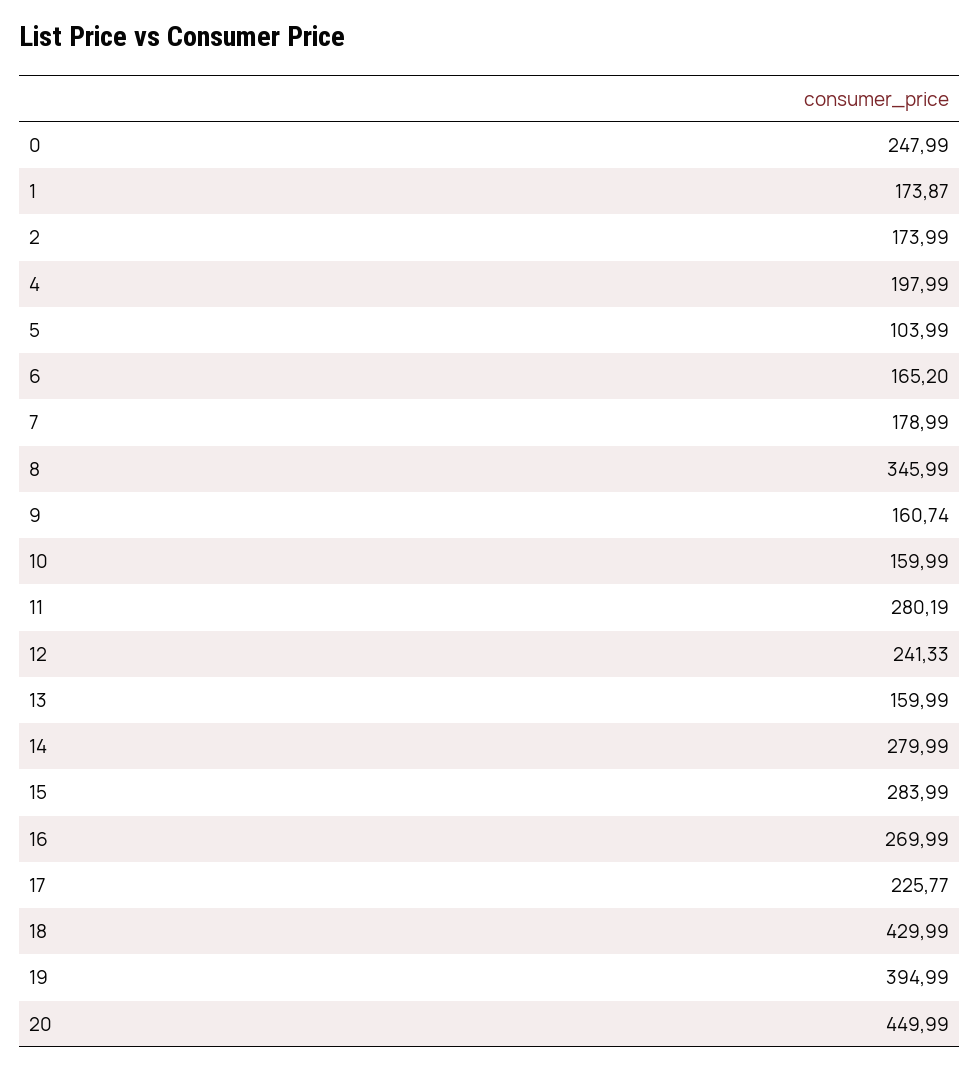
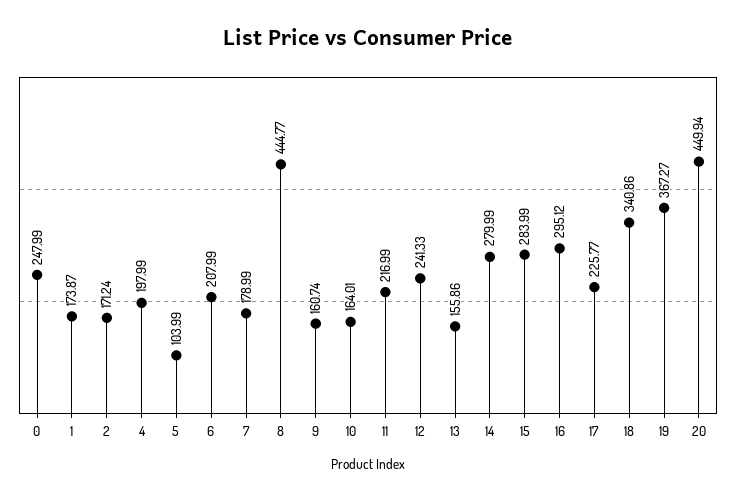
2: 173.99 -> 171.24
6: 165.2 -> 207.99
8: 345.99 -> 444.77
10: 159.99 -> 164.01
11: 280.19 -> 216.99
13: 159.99 -> 155.86
16: 269.99 -> 295.12
18: 429.99 -> 340.86
19: 394.99 -> 367.27
20: 449.99 -> 449.94

